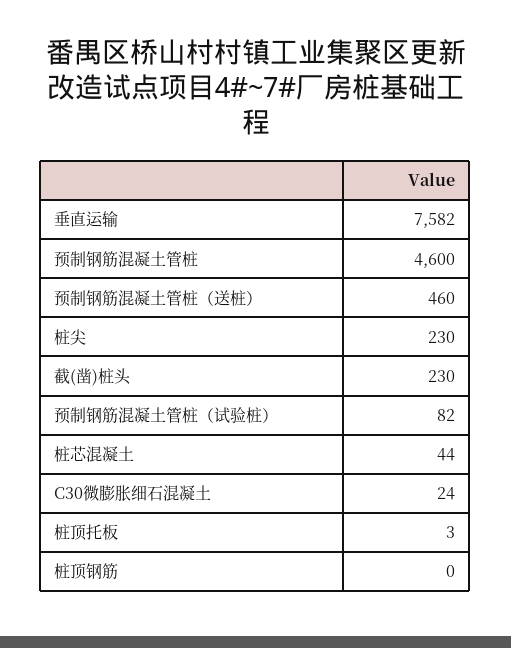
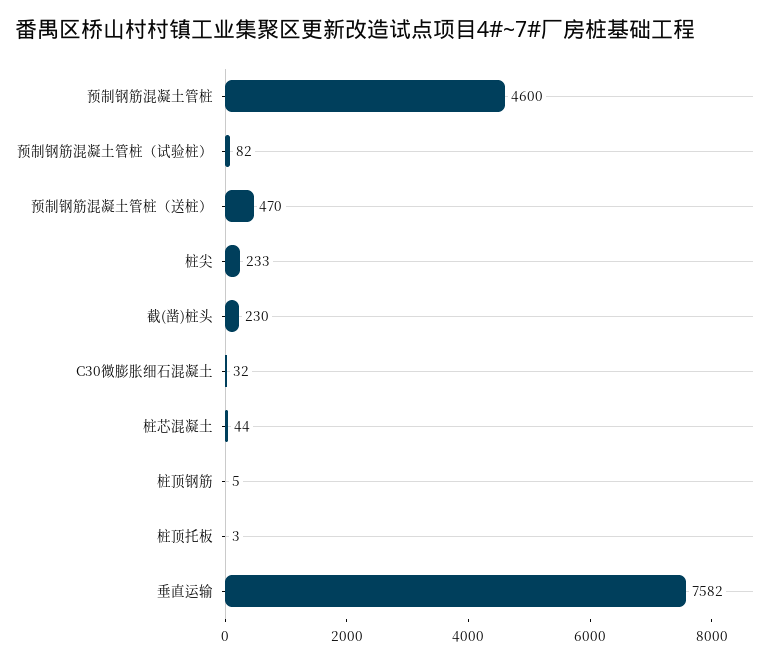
预制钢筋混凝土管桩（送桩）: 460 -> 470
桩尖: 230 -> 233
C30微膨胀细石混凝土: 24 -> 32
桩顶钢筋: 0 -> 5

